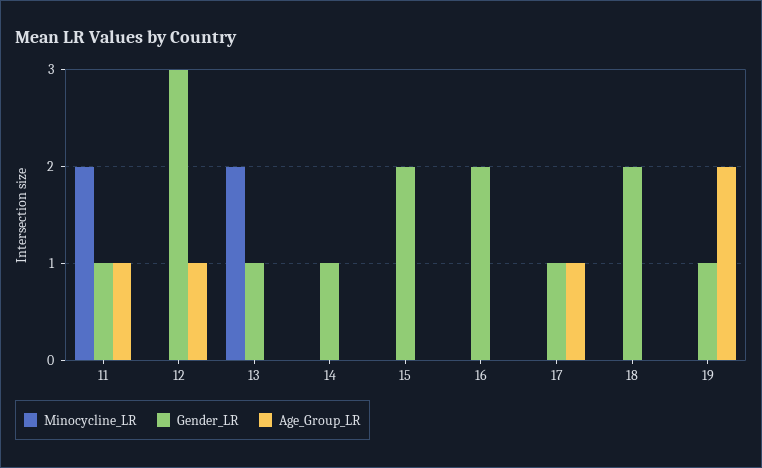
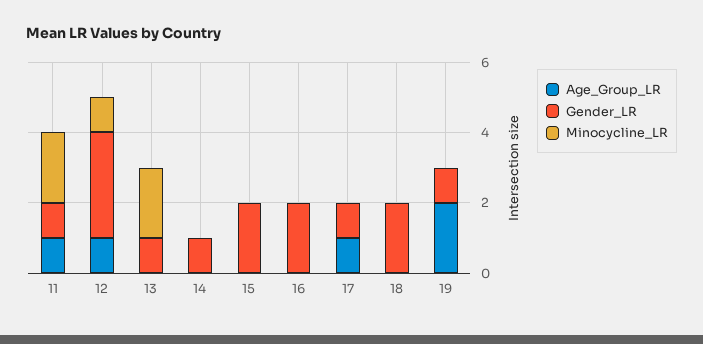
Minocycline_LR, 12: 0 -> 1

